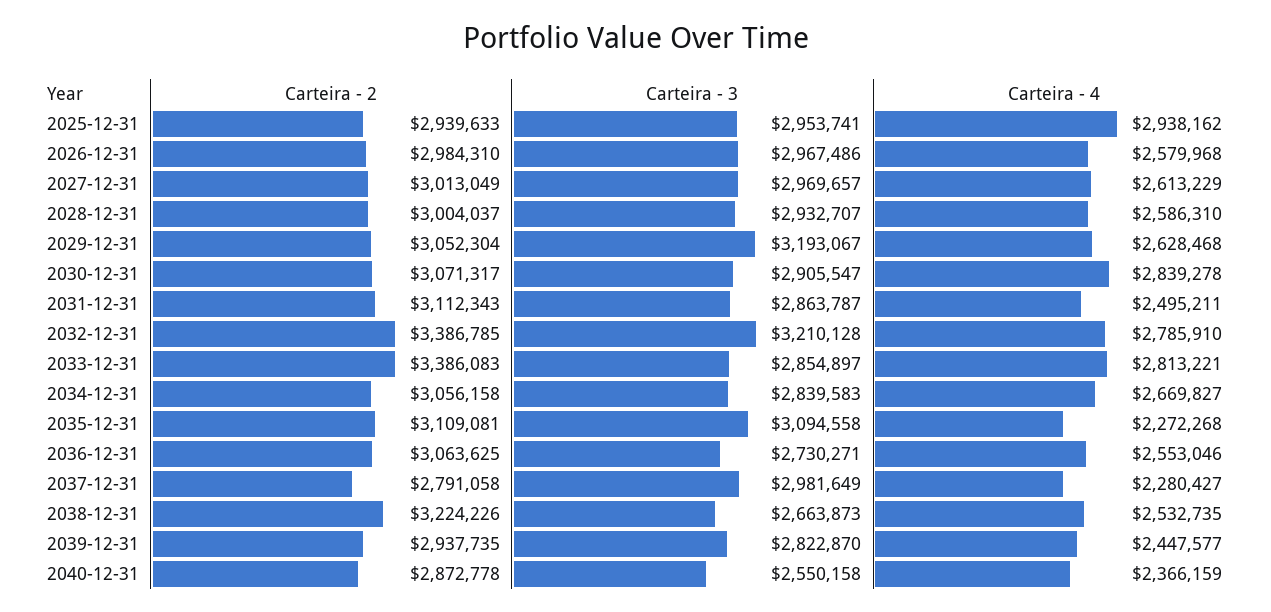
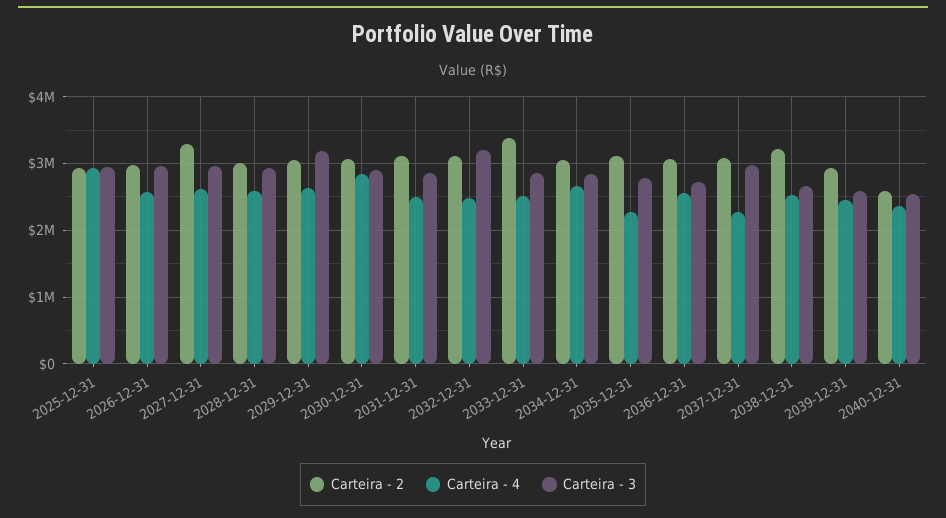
Carteira - 2, 2027-12-31: 3013049 -> 3300000
Carteira - 2, 2032-12-31: 3386785 -> 3100000
Carteira - 4, 2032-12-31: 2785910 -> 2500000
Carteira - 4, 2033-12-31: 2813221 -> 2500000
Carteira - 3, 2035-12-31: 3094558 -> 2800000
Carteira - 2, 2037-12-31: 2791058 -> 3100000
Carteira - 3, 2039-12-31: 2822870 -> 2600000
Carteira - 2, 2040-12-31: 2872778 -> 2600000

